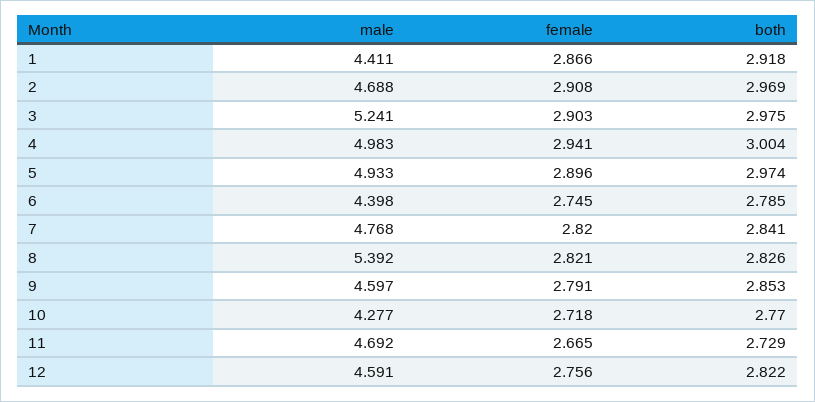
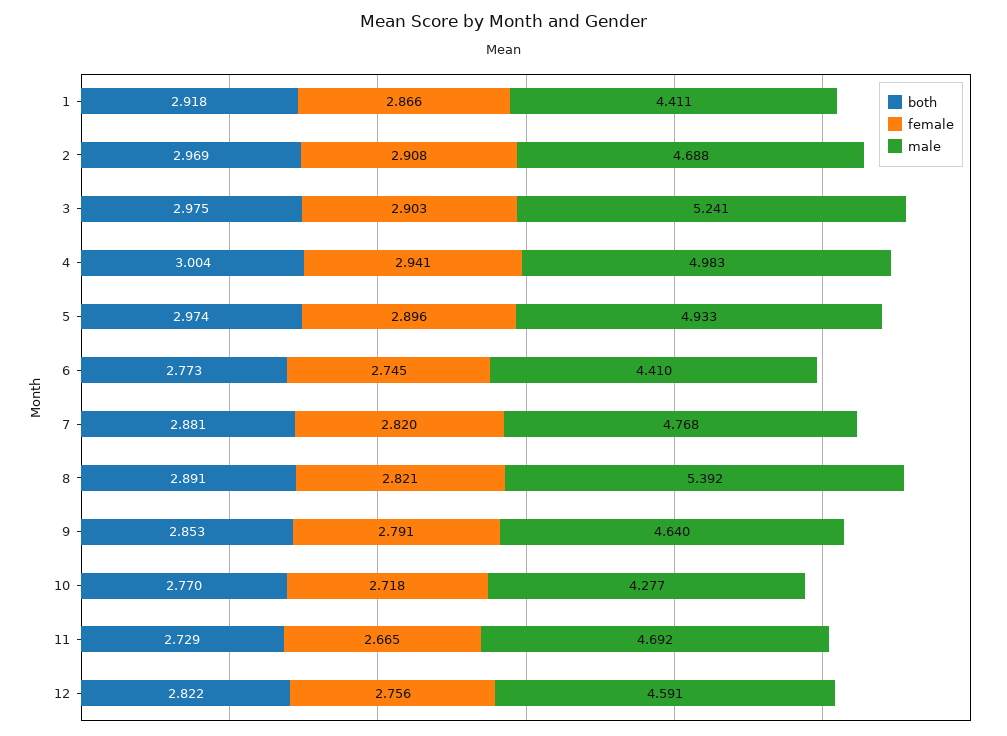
male, 6: 4.398 -> 4.41
both, 6: 2.785 -> 2.773
both, 7: 2.841 -> 2.881
both, 8: 2.826 -> 2.891
male, 9: 4.597 -> 4.64

